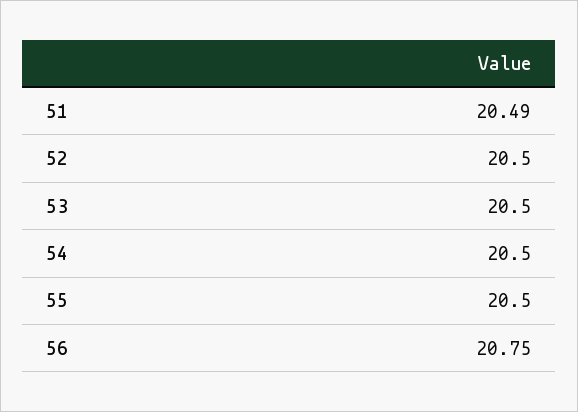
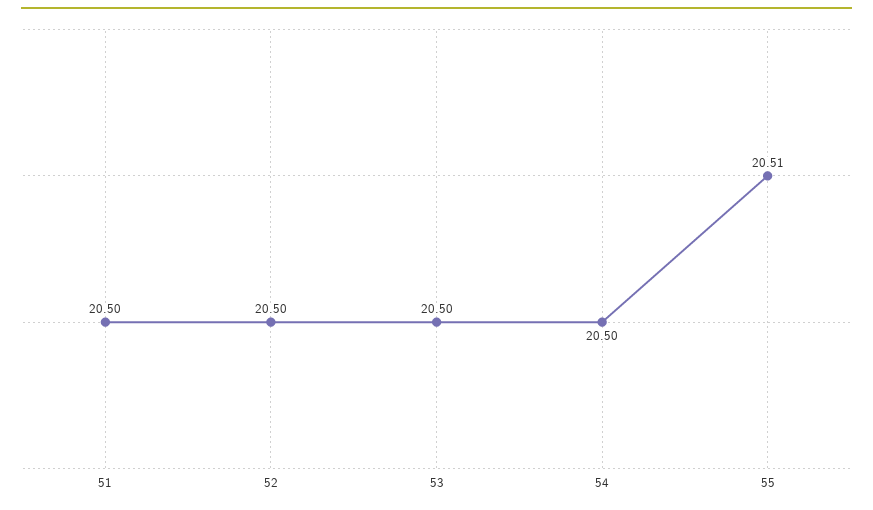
51: 20.49 -> 20.5
55: 20.5 -> 20.51
56: 20.75 -> none

